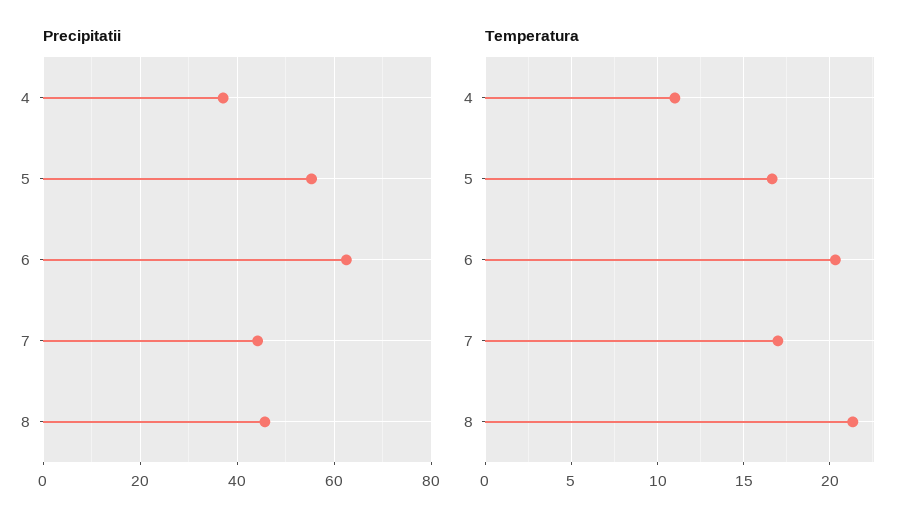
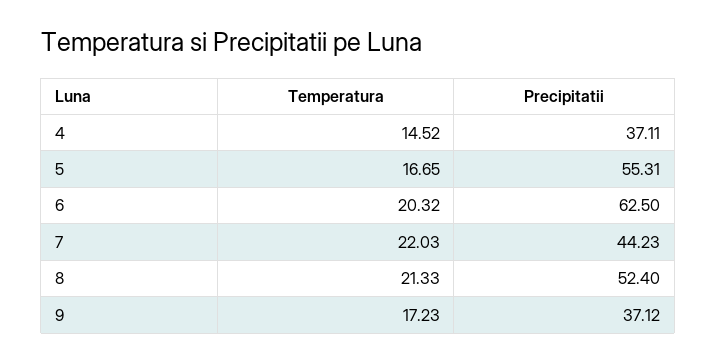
Precipitatii, 8: 46 -> 52.4
Temperatura, 4: 11 -> 14.52
Temperatura, 7: 17 -> 22.03
Temperatura, 9: none -> 17.23
Precipitatii, 9: none -> 37.12

